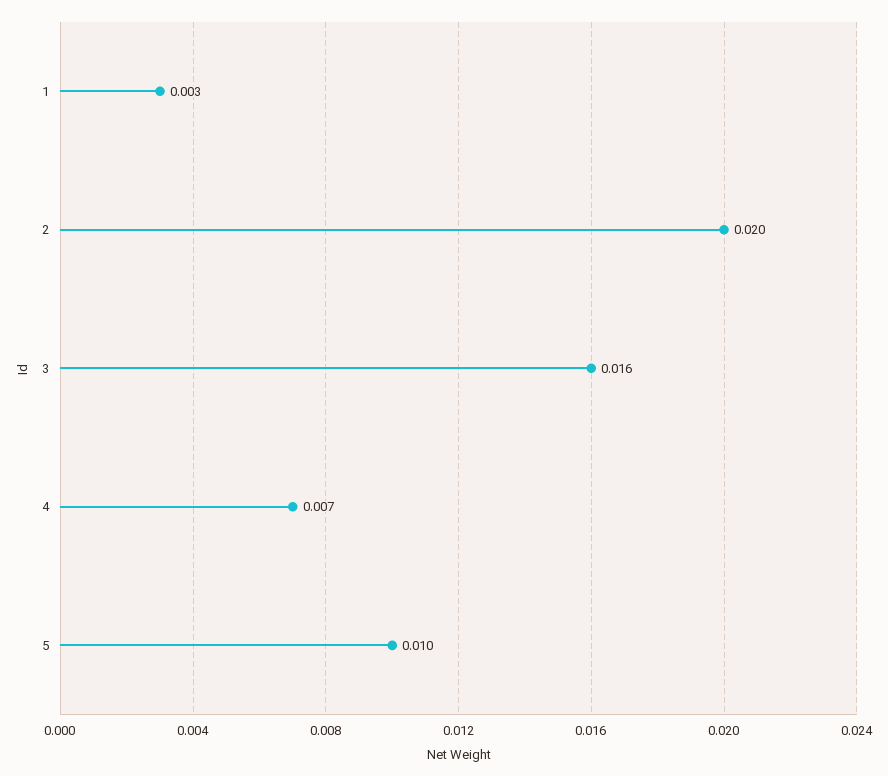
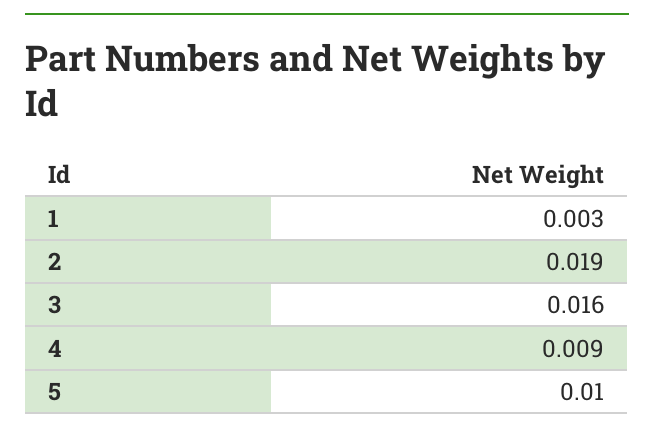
2: 0.02 -> 0.019
4: 0.007 -> 0.009

